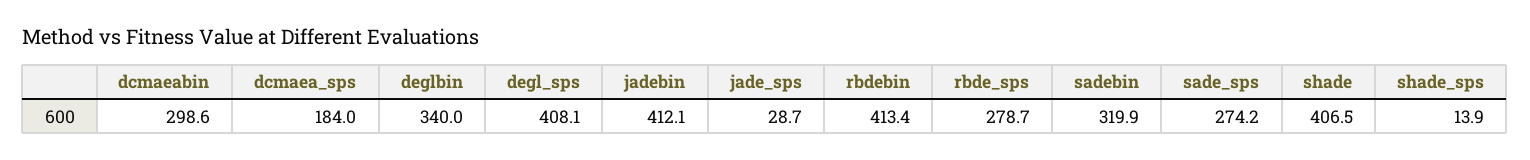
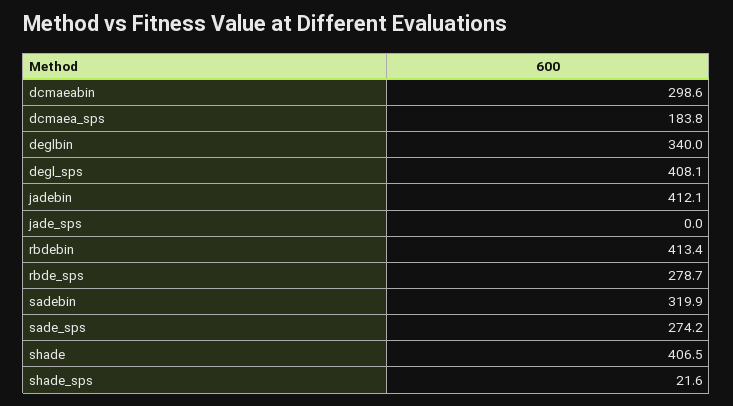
dcmaea_sps: 184 -> 183.8
jade_sps: 28.7 -> 0
shade_sps: 13.9 -> 21.6

